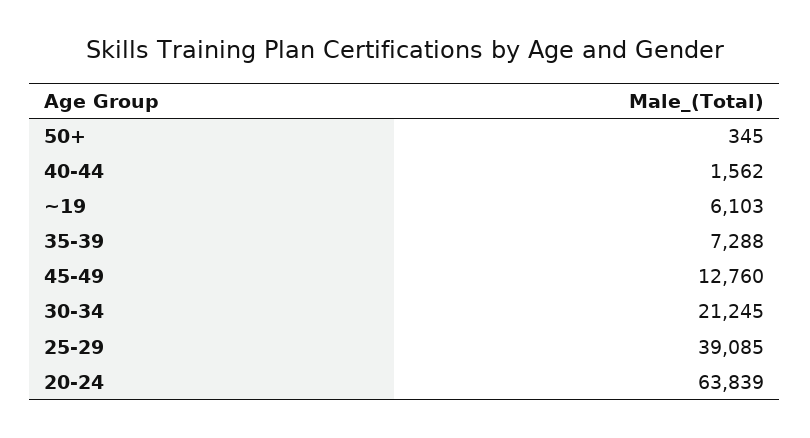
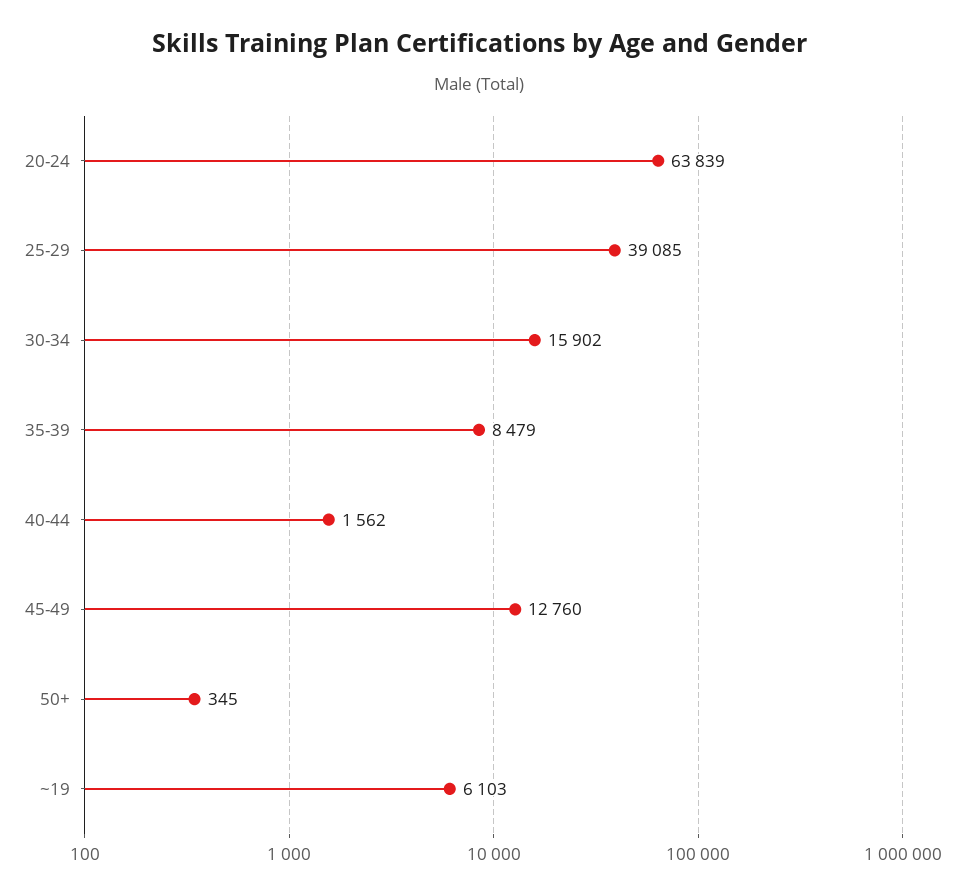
35-39: 7288 -> 8479
30-34: 21245 -> 15902

